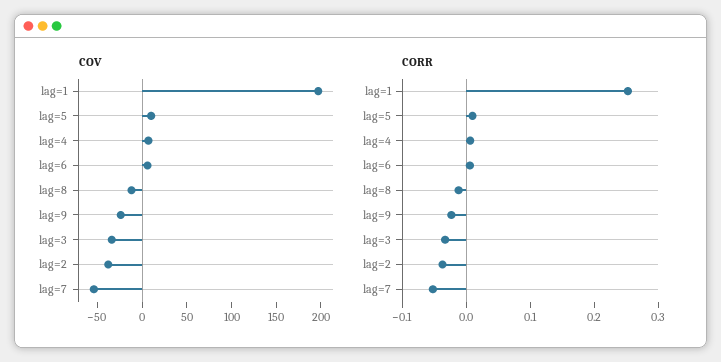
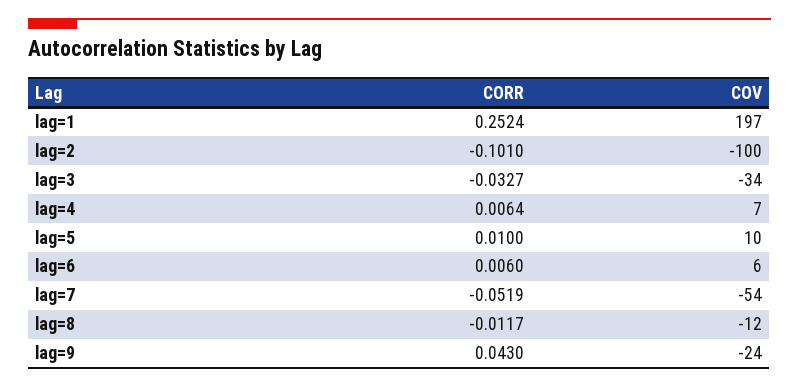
COV, lag=2: -40 -> -100
CORR, lag=9: -0.02 -> 0.043
CORR, lag=2: -0.04 -> -0.101

